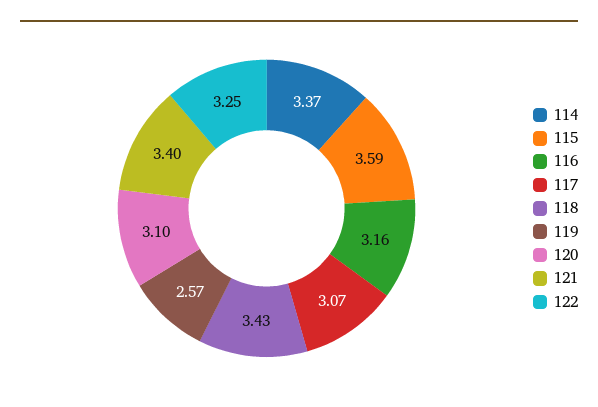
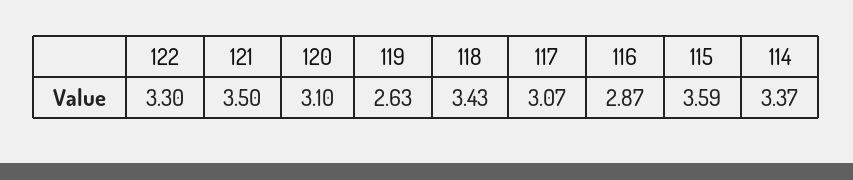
116: 3.16 -> 2.87
119: 2.57 -> 2.63
121: 3.4 -> 3.5
122: 3.25 -> 3.3

